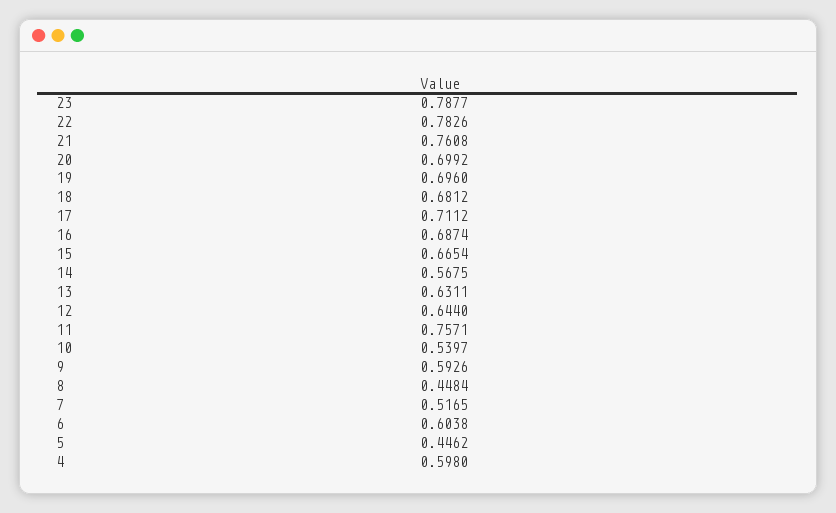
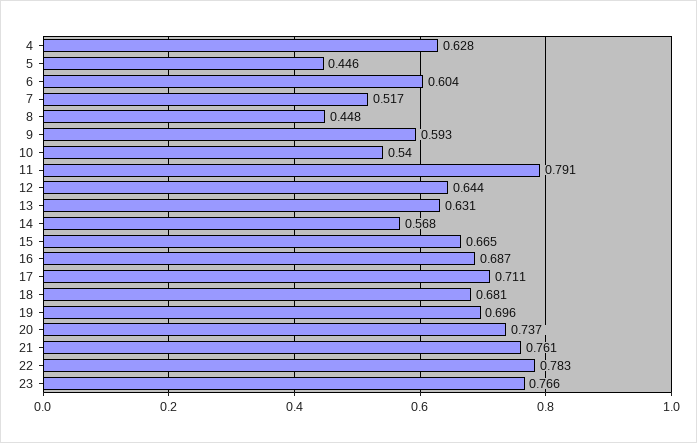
23: 0.7877 -> 0.766
20: 0.6992 -> 0.737
11: 0.7571 -> 0.791
4: 0.598 -> 0.628

